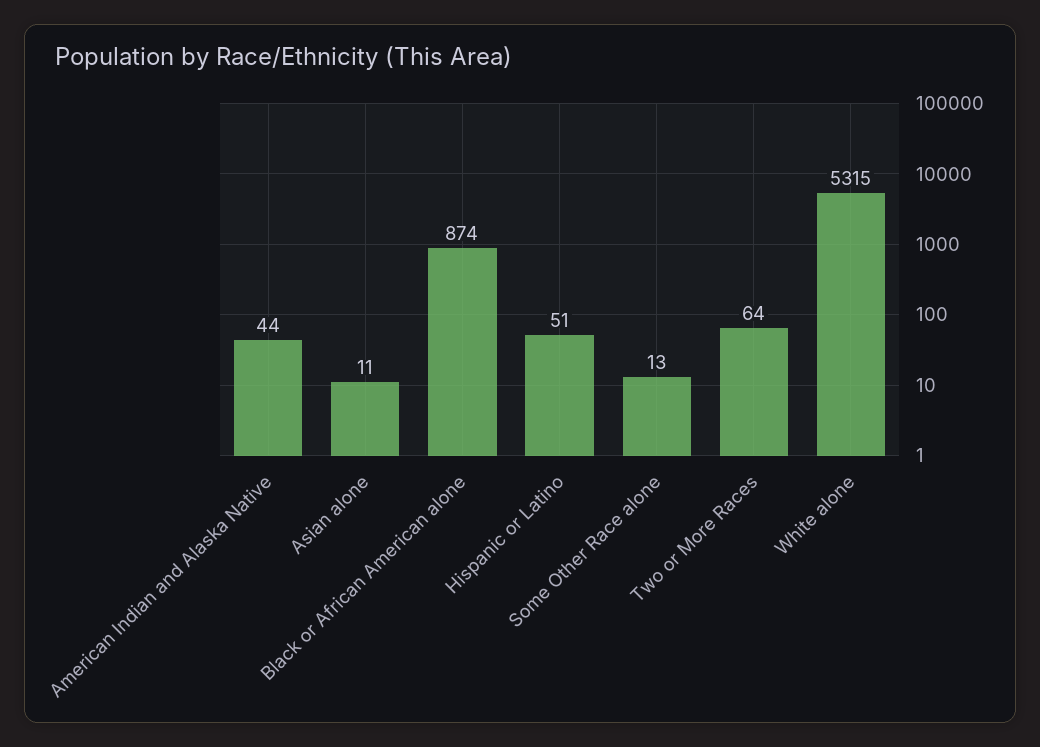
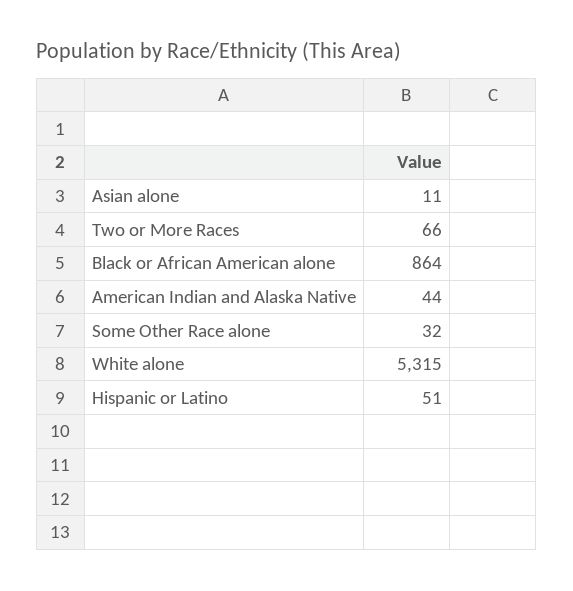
Black or African American alone: 874 -> 864
Some Other Race alone: 13 -> 32
Two or More Races: 64 -> 66

